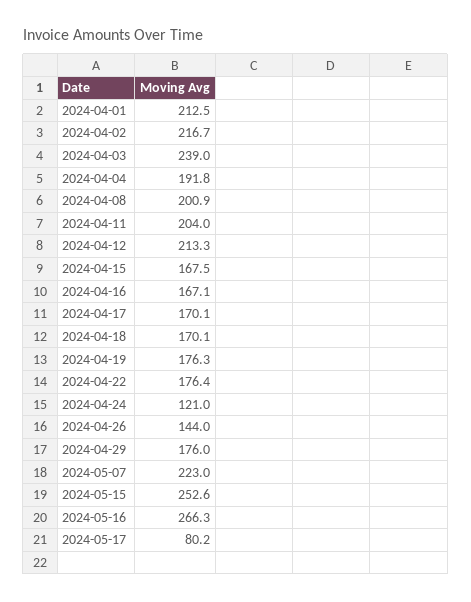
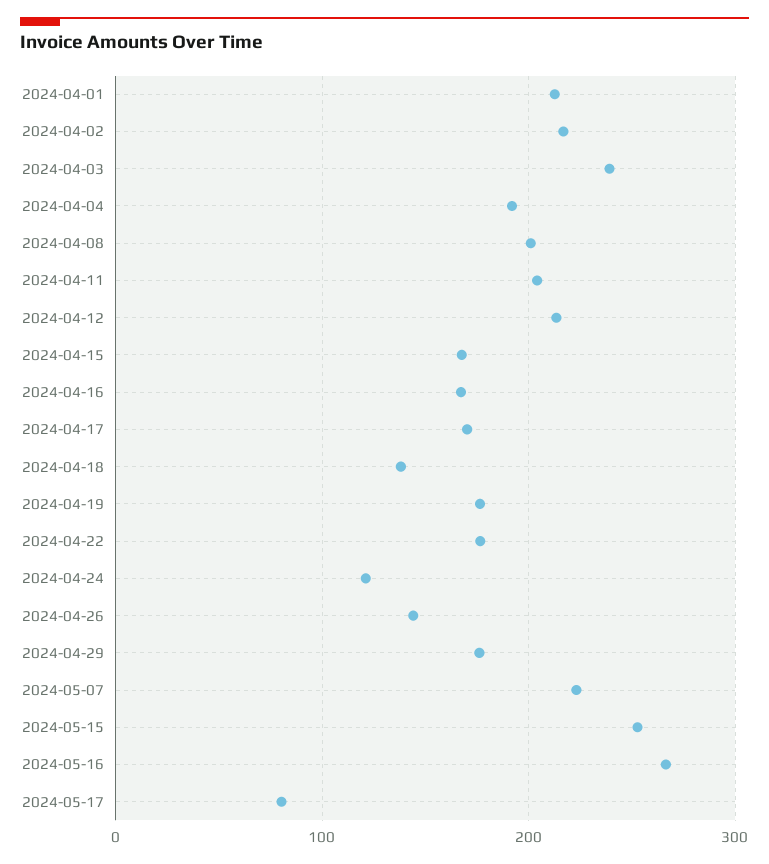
2024-04-18: 170.1 -> 140

